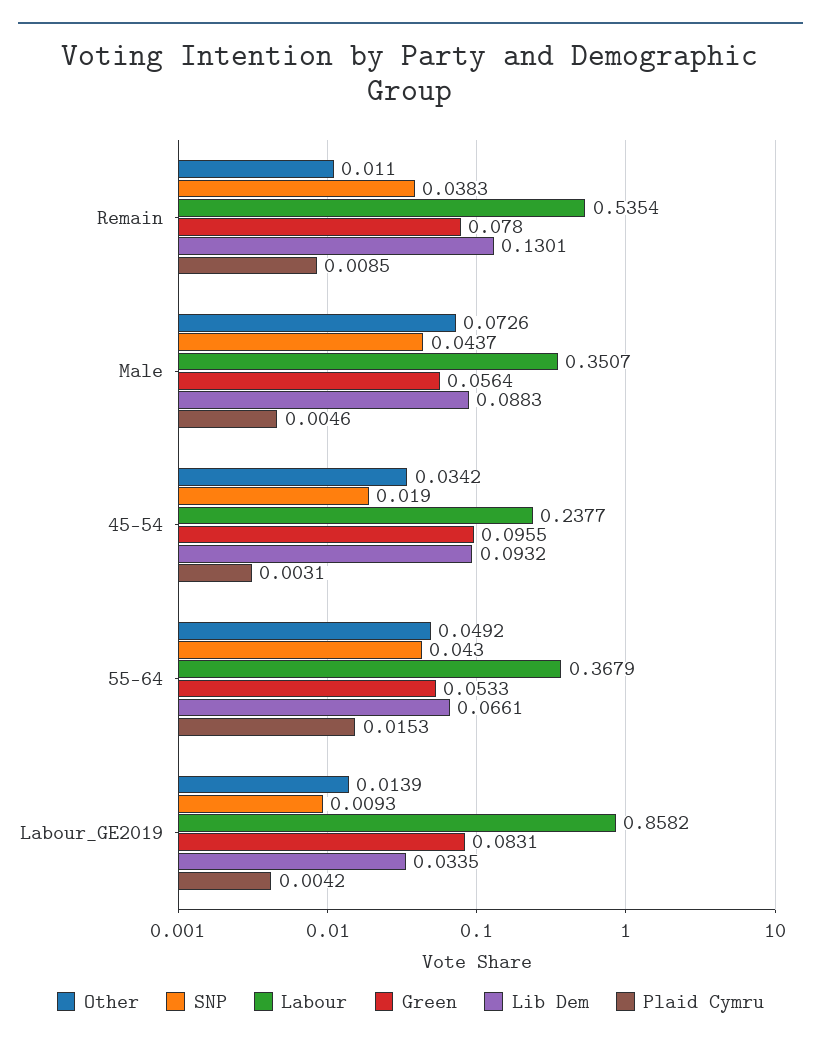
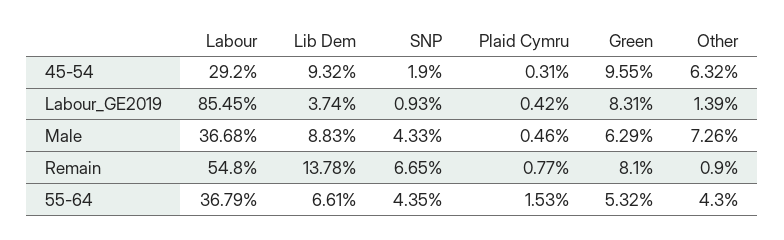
Other, Remain: 0.011 -> 0.009
SNP, Remain: 0.0383 -> 0.0665
Labour, Remain: 0.5354 -> 0.548
Green, Remain: 0.078 -> 0.081
Lib Dem, Remain: 0.1301 -> 0.1378
Plaid Cymru, Remain: 0.0085 -> 0.0077
SNP, Male: 0.0437 -> 0.0433
Labour, Male: 0.3507 -> 0.3668
Green, Male: 0.0564 -> 0.0629
Other, 45-54: 0.0342 -> 0.0632
Labour, 45-54: 0.2377 -> 0.292
Other, 55-64: 0.0492 -> 0.043
SNP, 55-64: 0.043 -> 0.0435
Green, 55-64: 0.0533 -> 0.0532
Labour, Labour_GE2019: 0.8582 -> 0.8545
Lib Dem, Labour_GE2019: 0.0335 -> 0.0374

